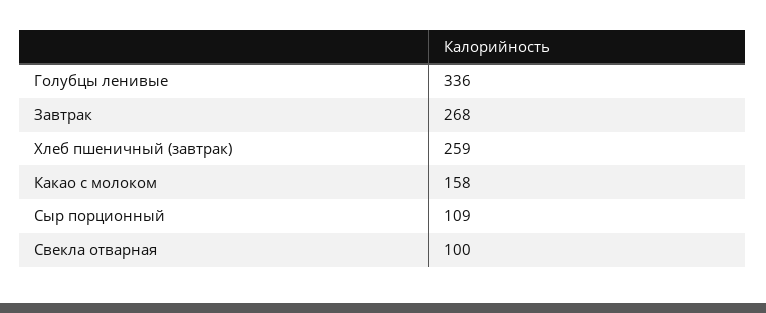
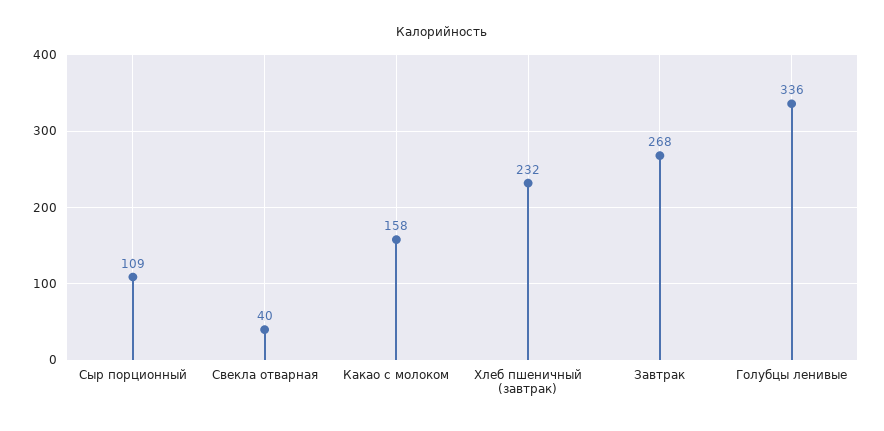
Хлеб пшеничный (завтрак): 259 -> 232
Свекла отварная: 100 -> 40

